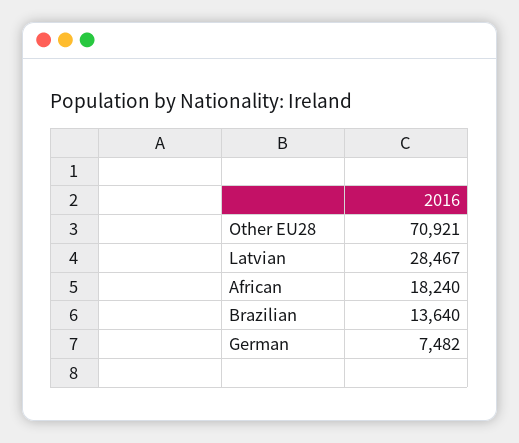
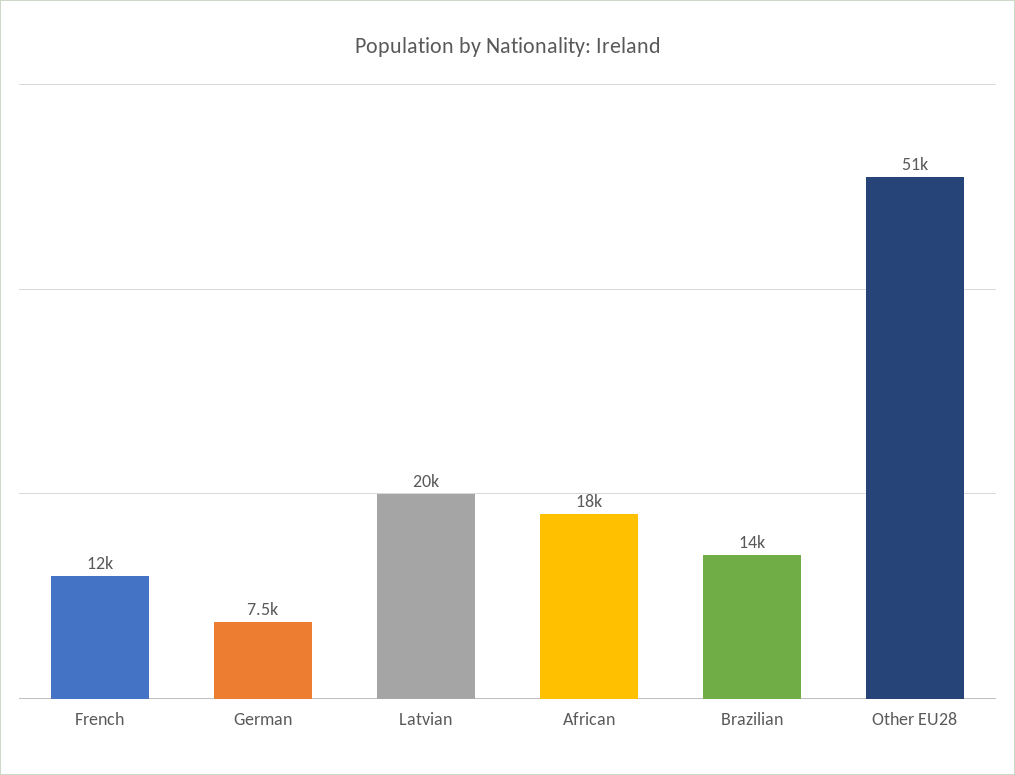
Other EU28: 70921 -> 51000
Latvian: 28467 -> 20000
French: none -> 12000

